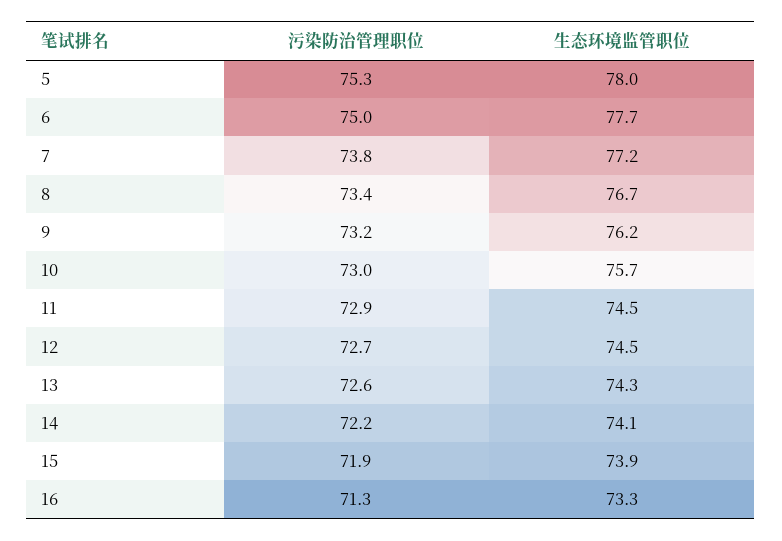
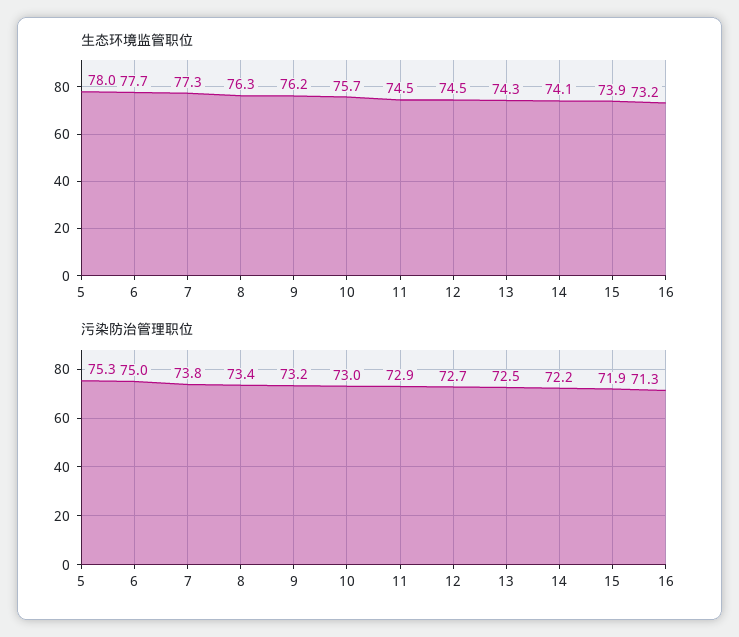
生态环境监管职位, 7: 77.2 -> 77.3
生态环境监管职位, 8: 76.7 -> 76.3
污染防治管理职位, 13: 72.6 -> 72.5
生态环境监管职位, 16: 73.3 -> 73.2

